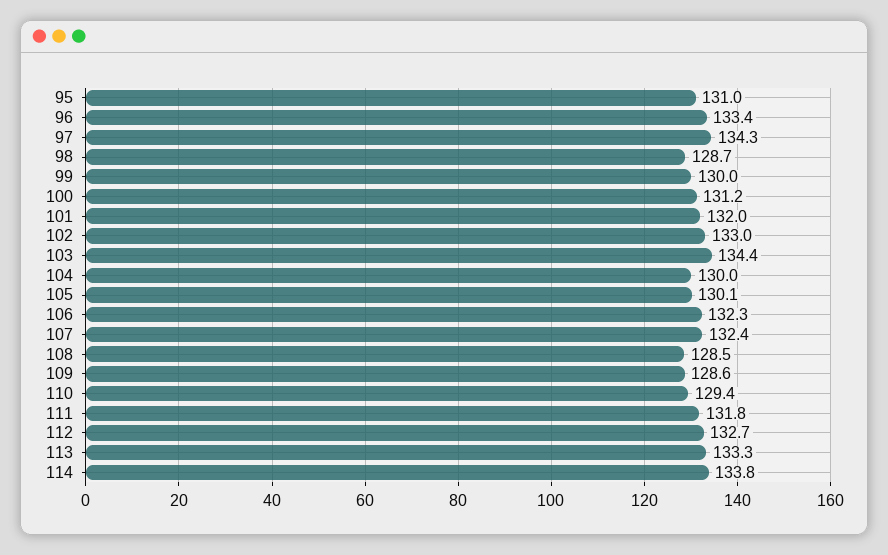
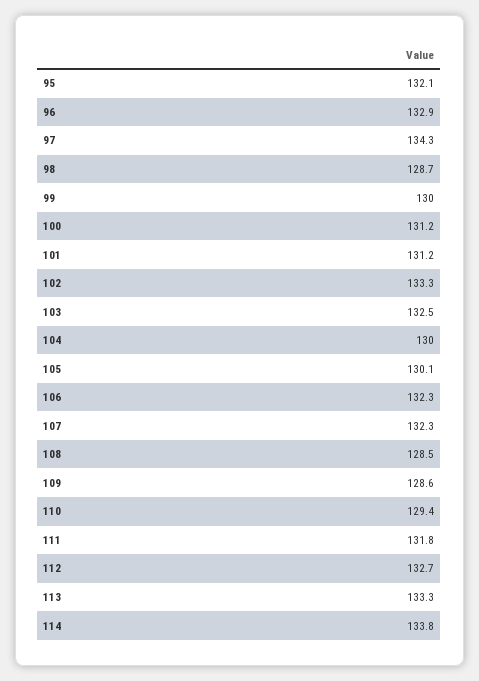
95: 131 -> 132.1
96: 133.4 -> 132.9
101: 132 -> 131.2
102: 133 -> 133.3
103: 134.4 -> 132.5
107: 132.4 -> 132.3

